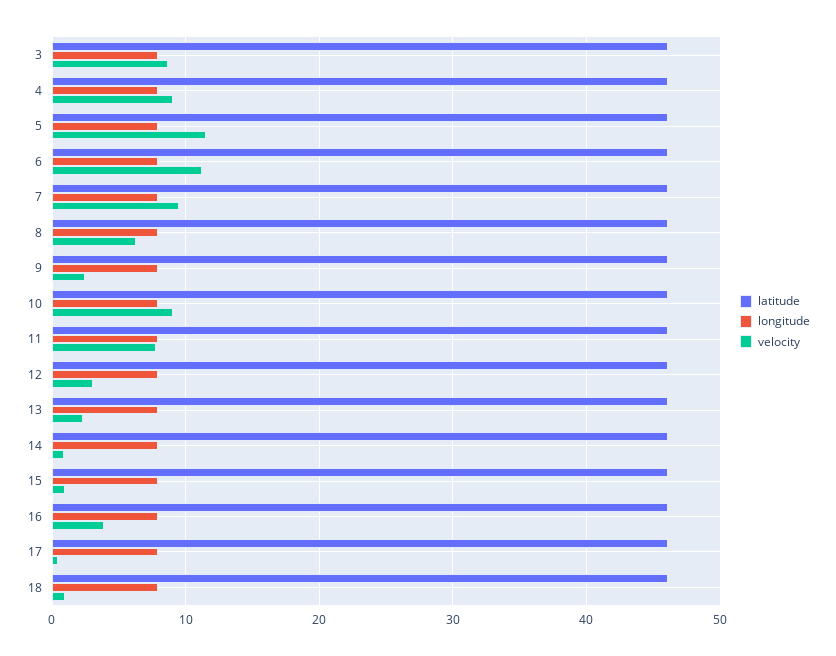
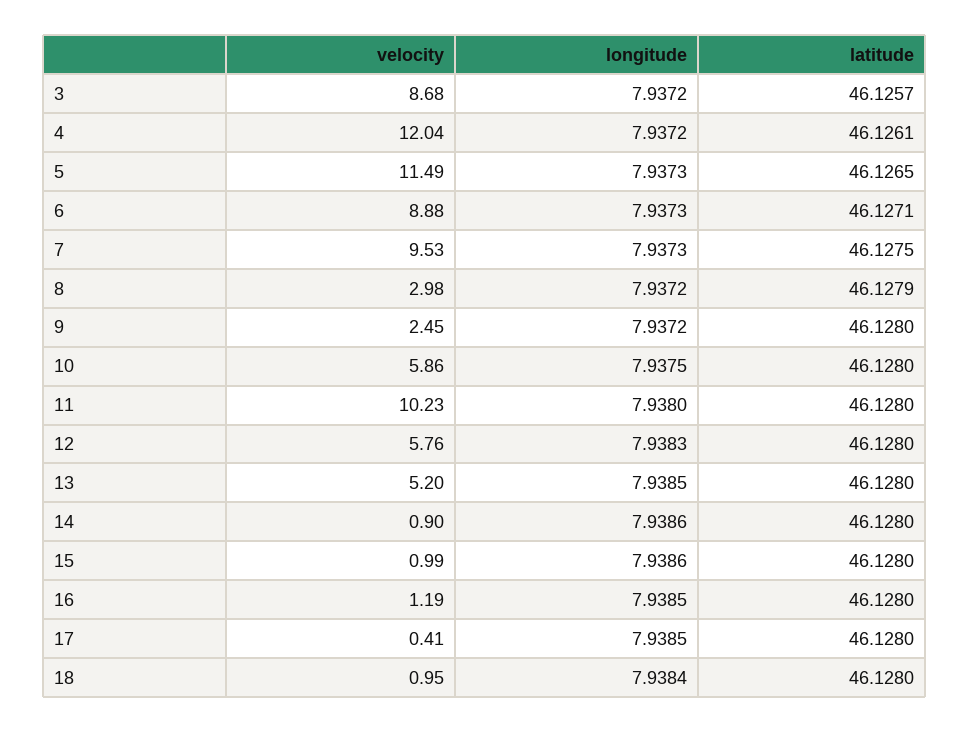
velocity, 4: 9 -> 12.04
velocity, 6: 11 -> 8.88
velocity, 8: 6 -> 2.98
velocity, 10: 9 -> 5.86
velocity, 11: 8 -> 10.23
velocity, 12: 3 -> 5.76
velocity, 13: 2 -> 5.2
velocity, 16: 4 -> 1.19

